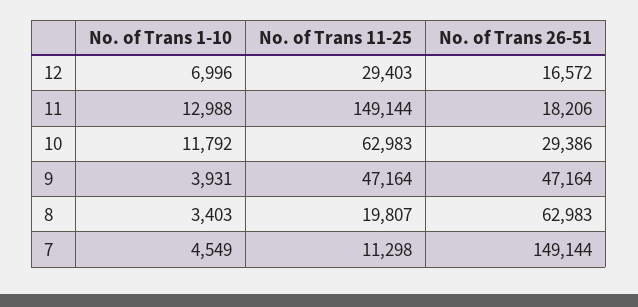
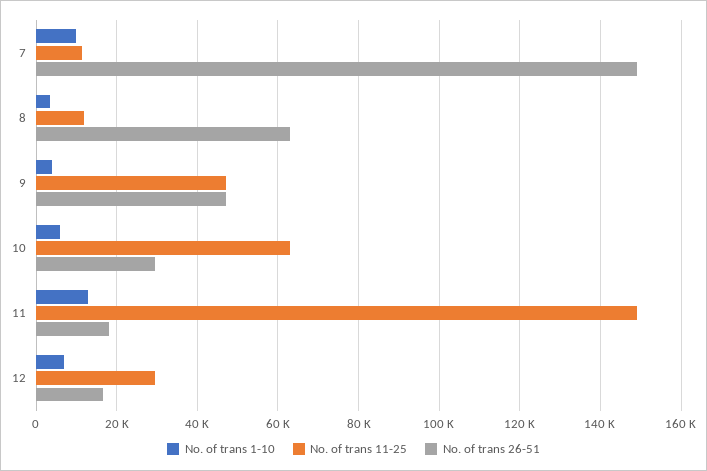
No. of Trans 1-10, 10: 11792 -> 6000
No. of Trans 11-25, 8: 19807 -> 12000
No. of Trans 1-10, 7: 4549 -> 10000

